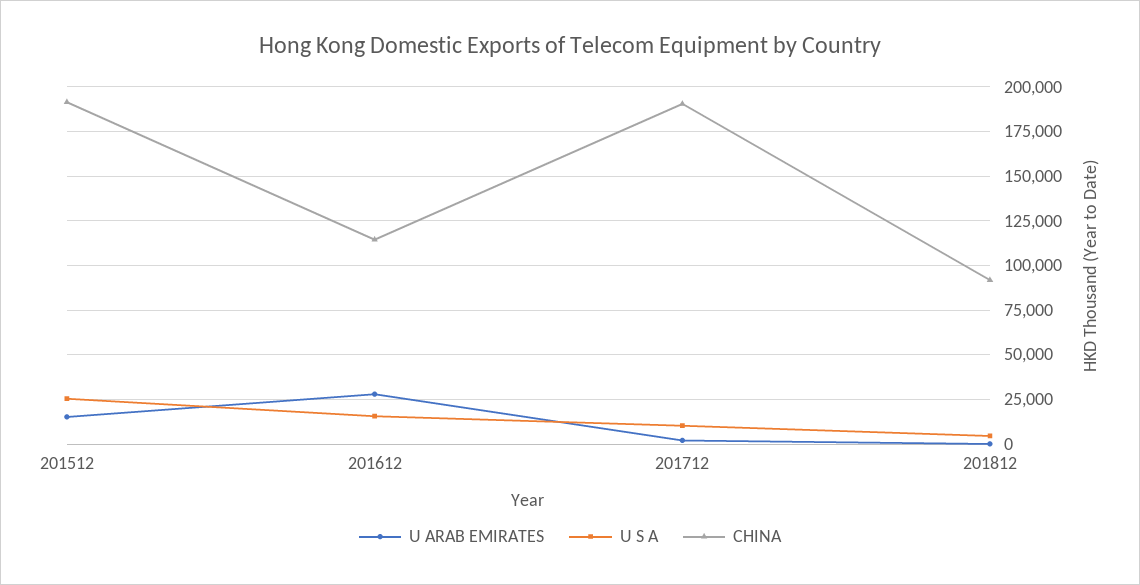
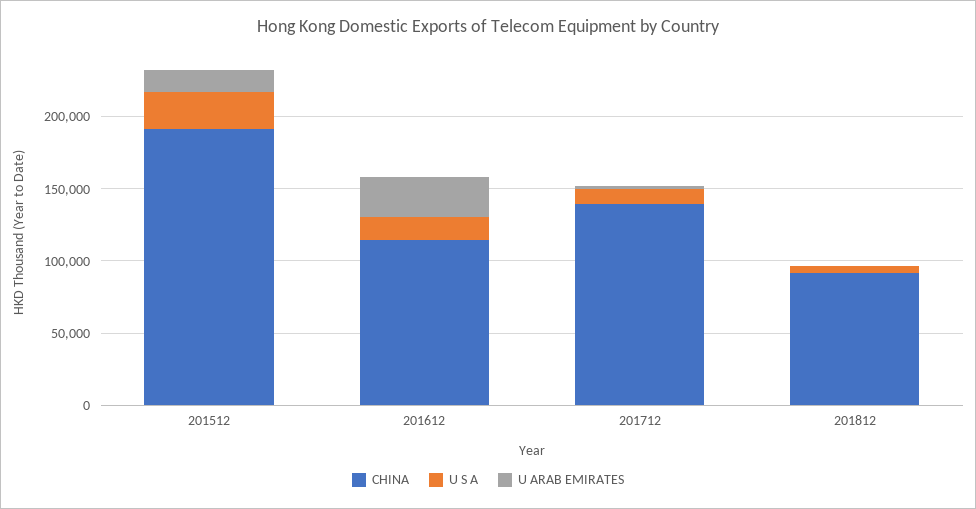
CHINA, 201712: 190000 -> 140000

